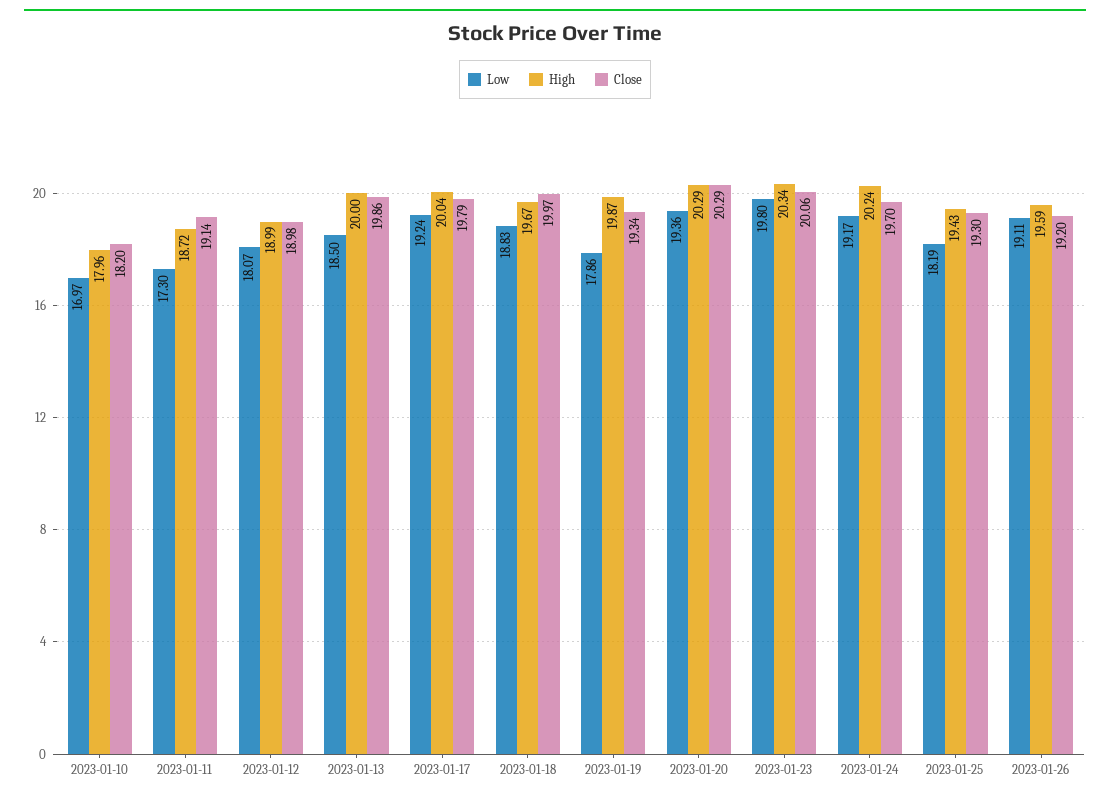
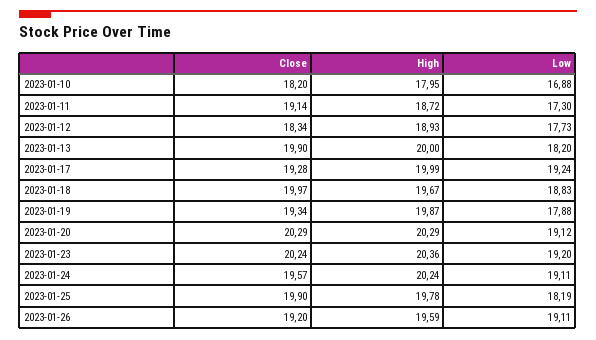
Low, 2023-01-10: 16.97 -> 16.88
High, 2023-01-10: 17.96 -> 17.95
Low, 2023-01-12: 18.07 -> 17.73
High, 2023-01-12: 18.99 -> 18.93
Close, 2023-01-12: 18.98 -> 18.34
Low, 2023-01-13: 18.5 -> 18.2
Close, 2023-01-13: 19.86 -> 19.9
High, 2023-01-17: 20.04 -> 19.99
Close, 2023-01-17: 19.79 -> 19.28
Low, 2023-01-19: 17.86 -> 17.88
Low, 2023-01-20: 19.36 -> 19.12
Low, 2023-01-23: 19.8 -> 19.2
High, 2023-01-23: 20.34 -> 20.36
Close, 2023-01-23: 20.06 -> 20.24
Low, 2023-01-24: 19.17 -> 19.11
Close, 2023-01-24: 19.7 -> 19.57
High, 2023-01-25: 19.43 -> 19.78
Close, 2023-01-25: 19.3 -> 19.9

